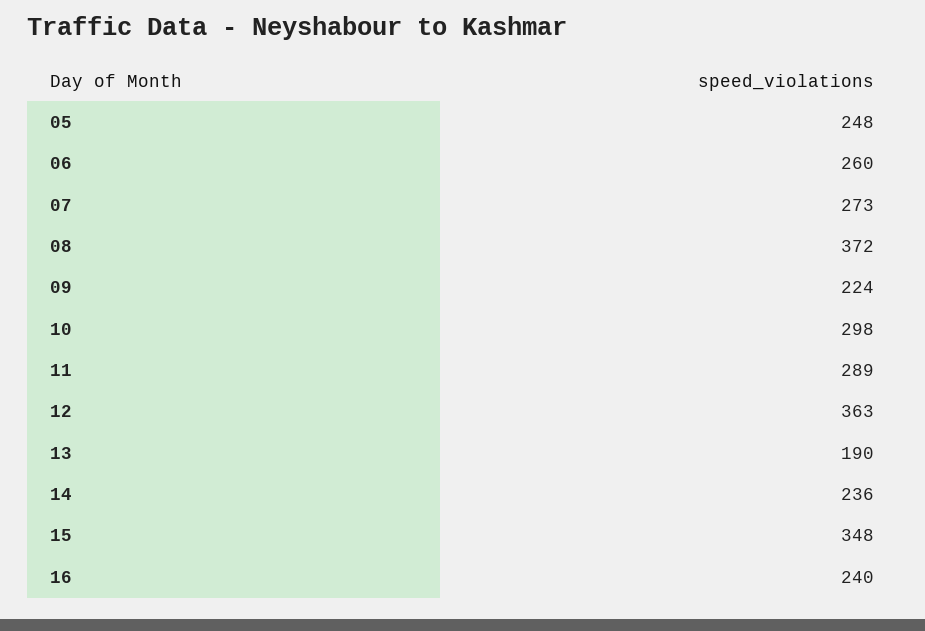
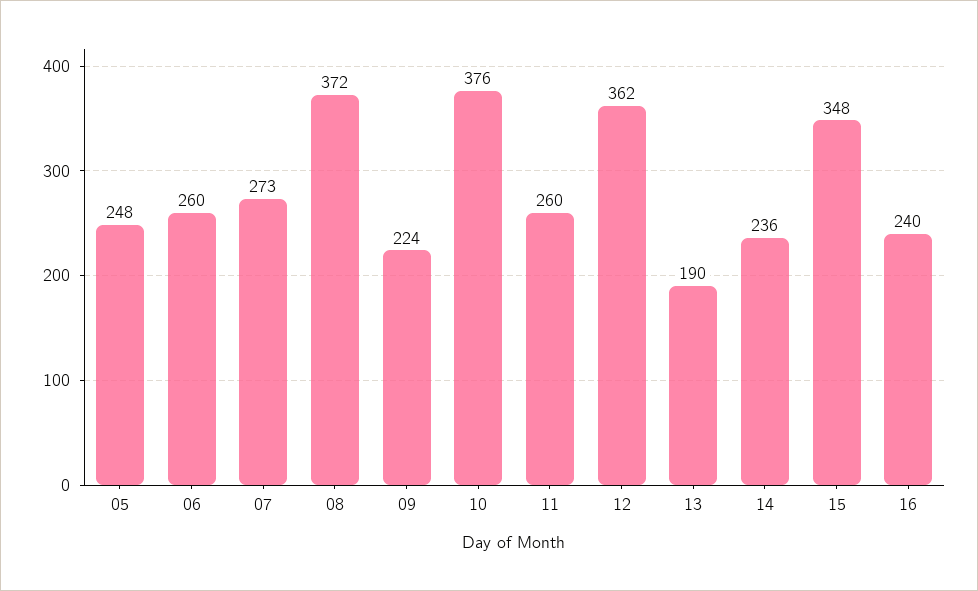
10: 298 -> 376
11: 289 -> 260
12: 363 -> 362

